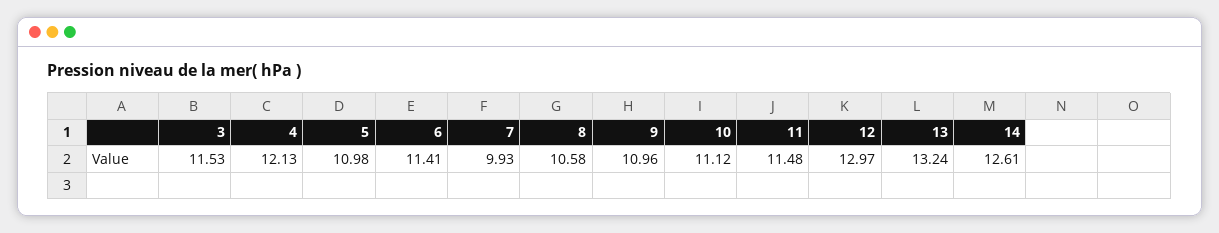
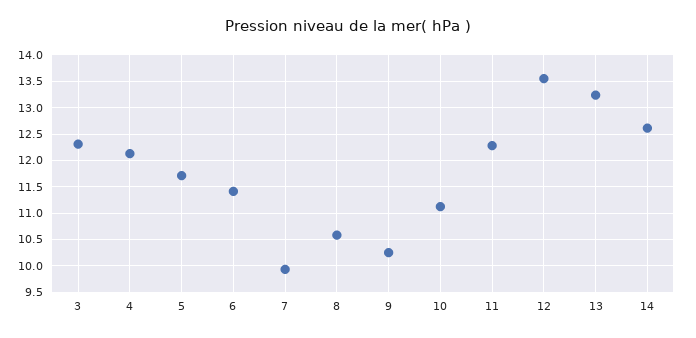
3: 11.53 -> 12.25
5: 10.98 -> 11.75
9: 10.96 -> 10.25
11: 11.48 -> 12.25
12: 12.97 -> 13.5

